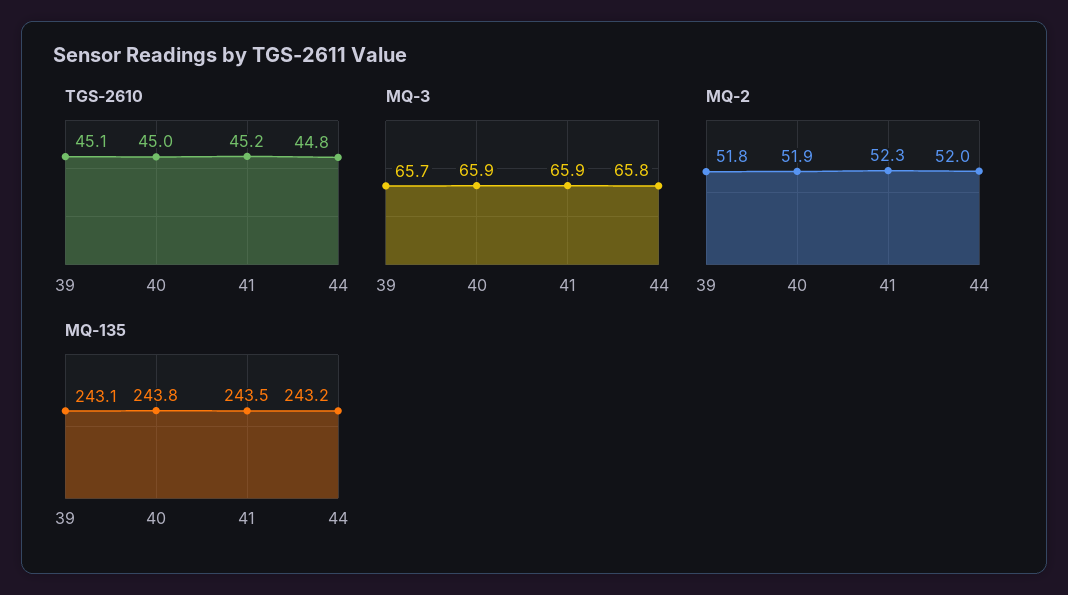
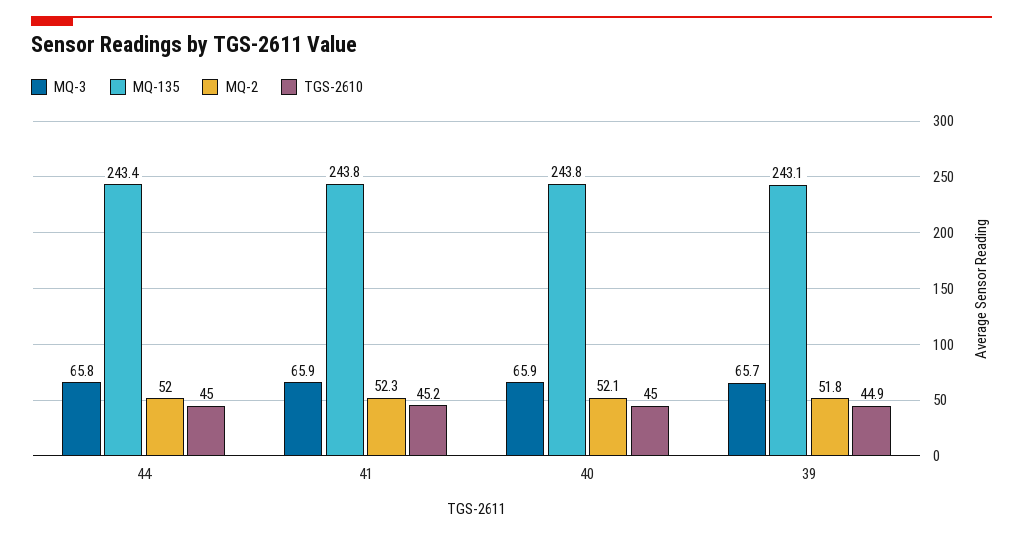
TGS-2610, 39: 45.1 -> 44.9
TGS-2610, 44: 44.8 -> 45
MQ-2, 40: 51.9 -> 52.1
MQ-135, 41: 243.5 -> 243.8
MQ-135, 44: 243.2 -> 243.4

